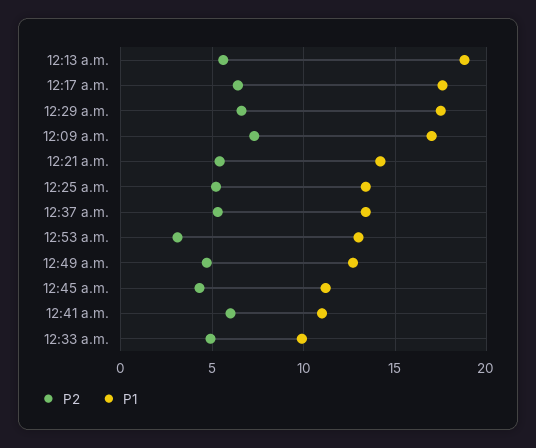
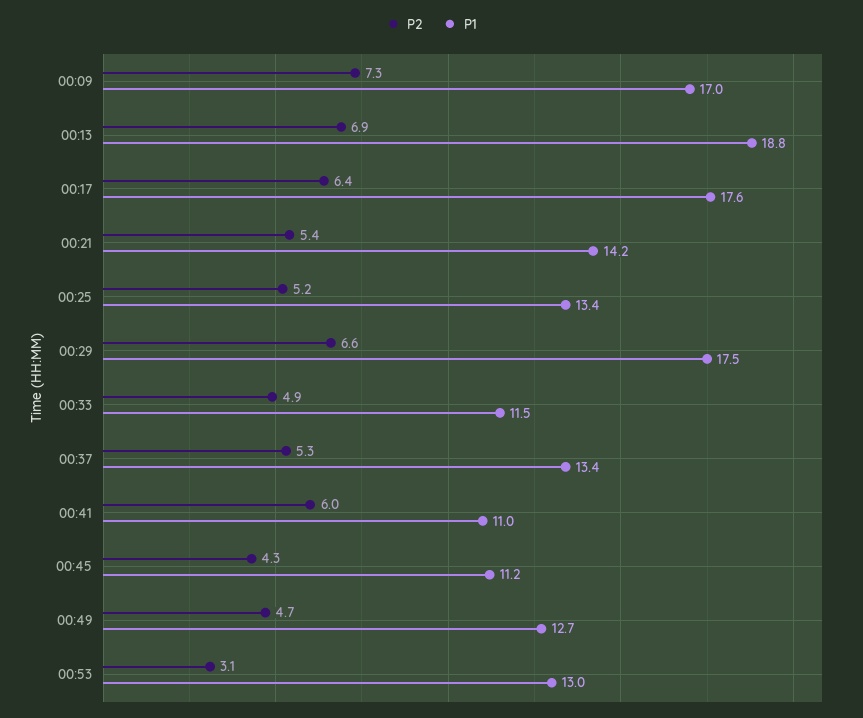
P2, 12:13 a.m.: 5.5 -> 6.9
P1, 12:33 a.m.: 10 -> 11.5

